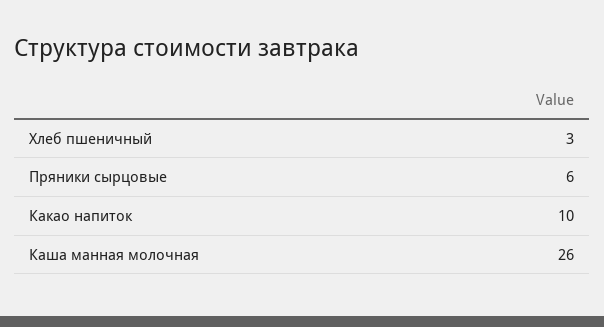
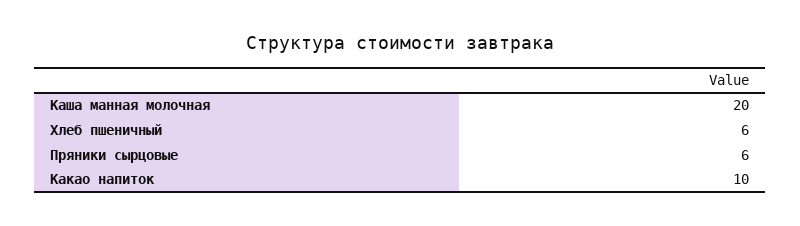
Хлеб пшеничный: 3 -> 6
Каша манная молочная: 26 -> 20

